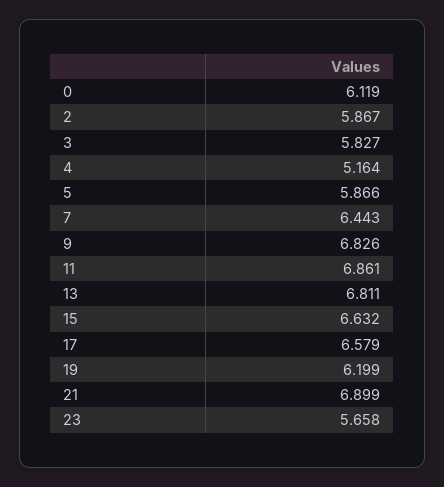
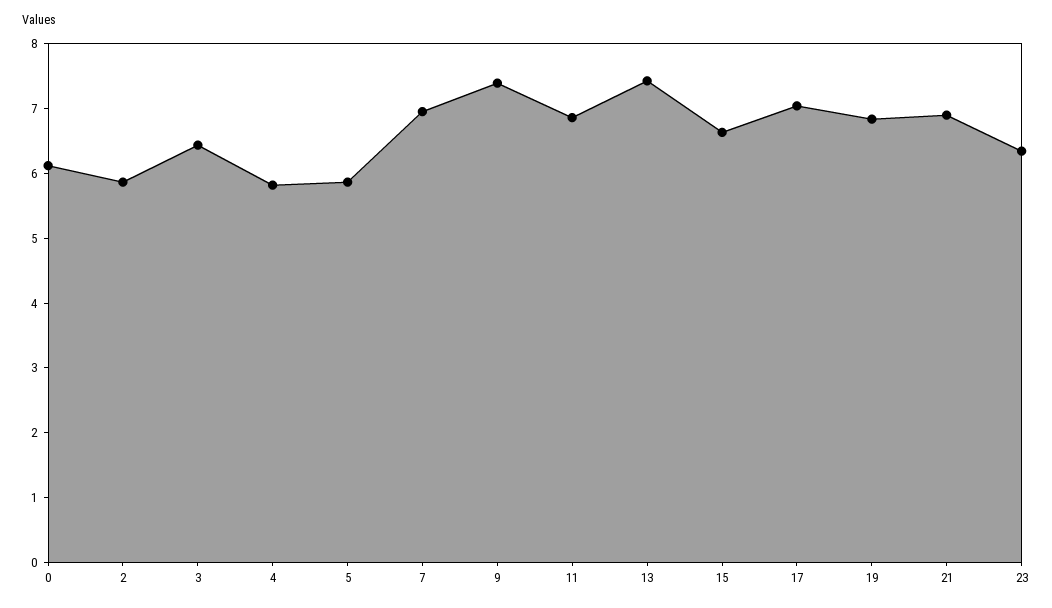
3: 5.827 -> 6.4
4: 5.164 -> 5.8
7: 6.443 -> 7
9: 6.826 -> 7.4
13: 6.811 -> 7.4
17: 6.579 -> 7
19: 6.199 -> 6.8
23: 5.658 -> 6.4

